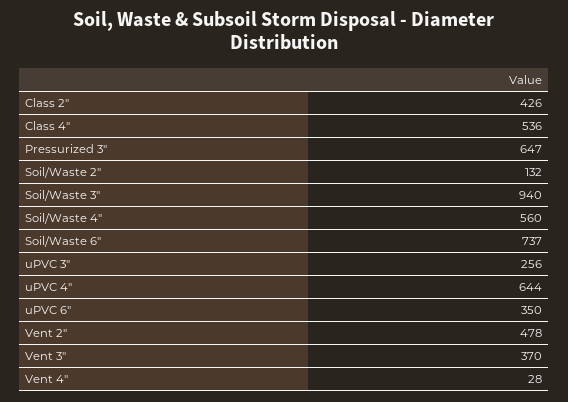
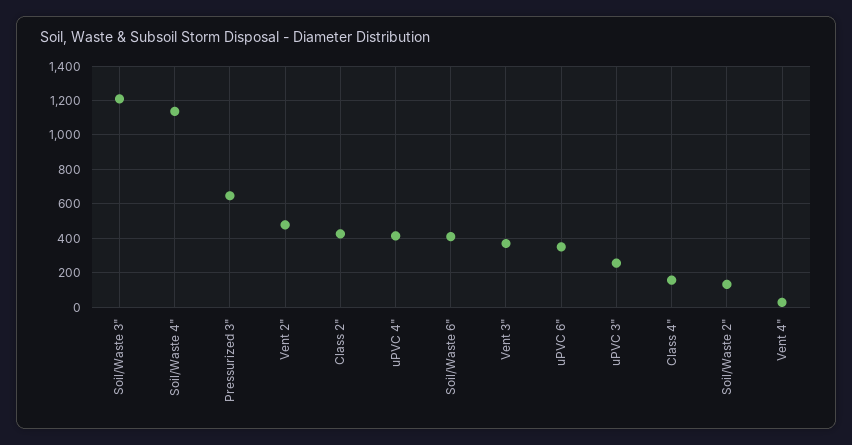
Class 4": 536 -> 150
Soil/Waste 3": 940 -> 1200
Soil/Waste 4": 560 -> 1150
Soil/Waste 6": 737 -> 400
uPVC 4": 644 -> 400

